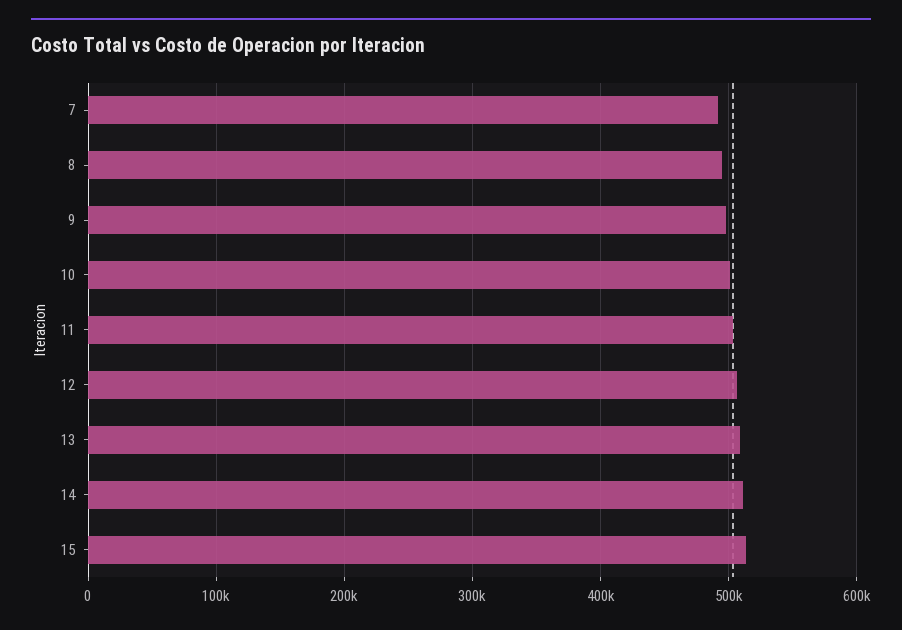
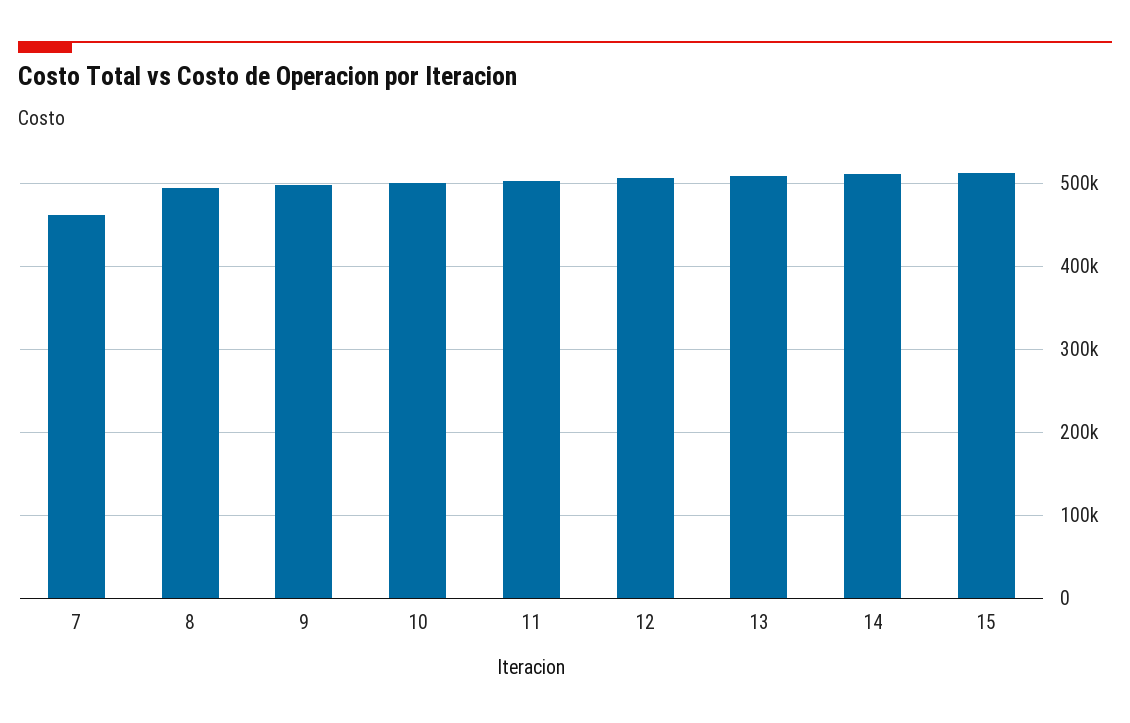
7: 490000 -> 460000

